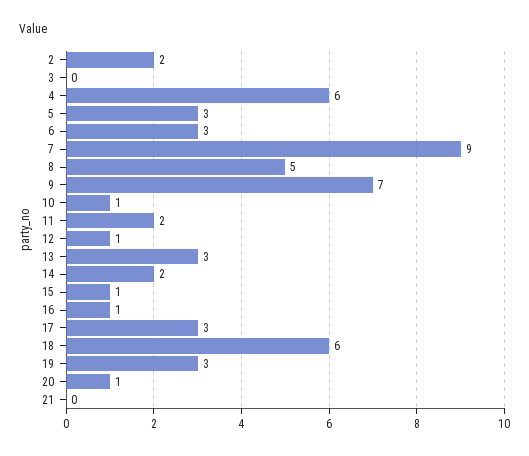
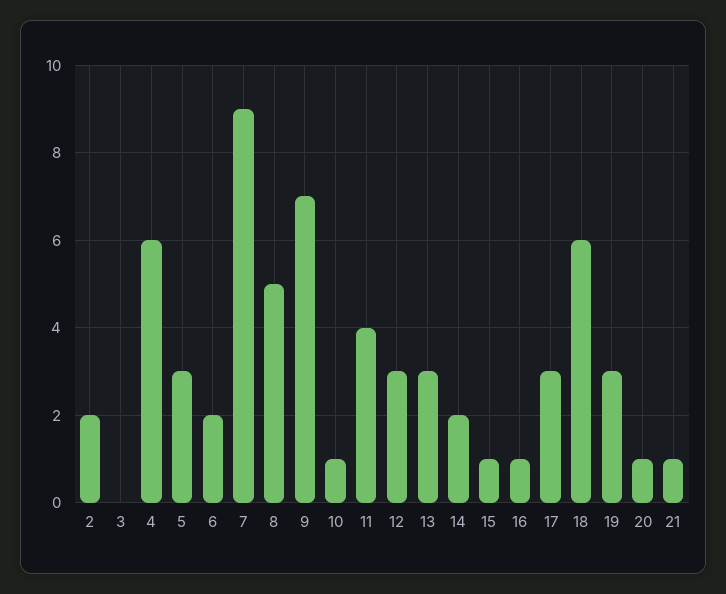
6: 3 -> 2
11: 2 -> 4
12: 1 -> 3
21: 0 -> 1

